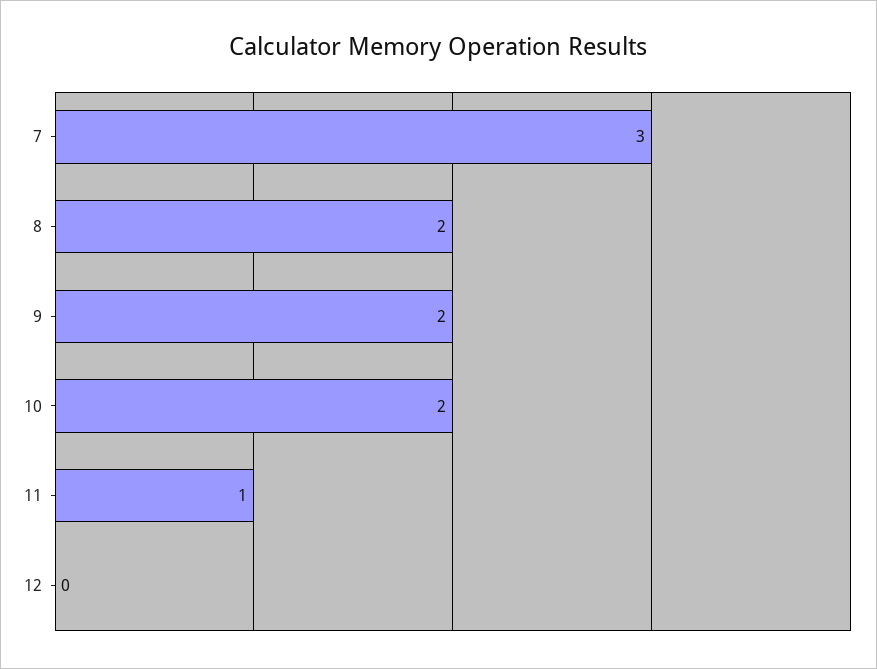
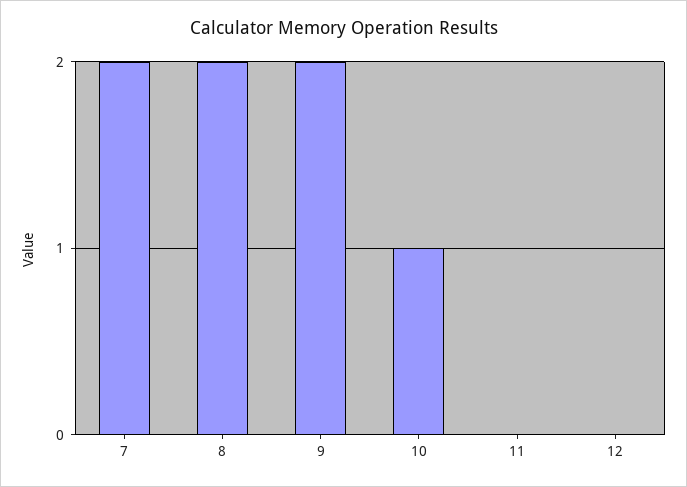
7: 3 -> 2
10: 2 -> 1
11: 1 -> 0

